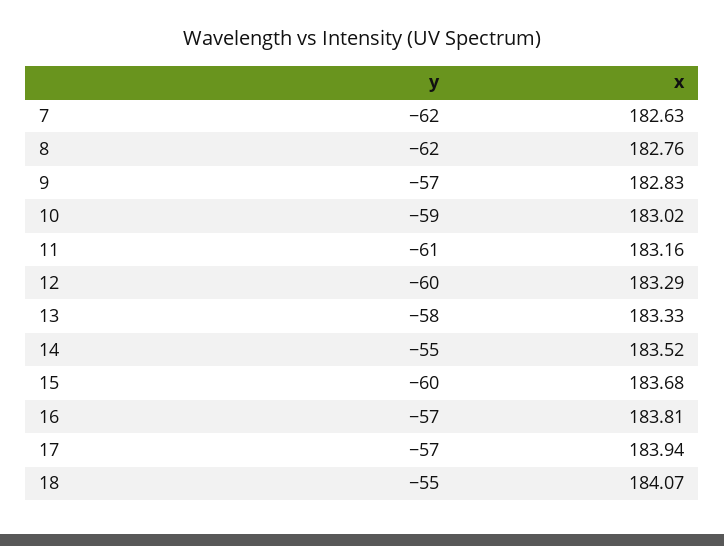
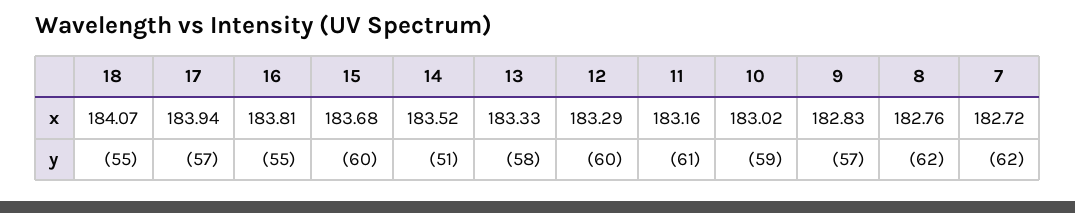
x, 7: 182.63 -> 182.72
y, 14: -55 -> -51
y, 16: -57 -> -55

